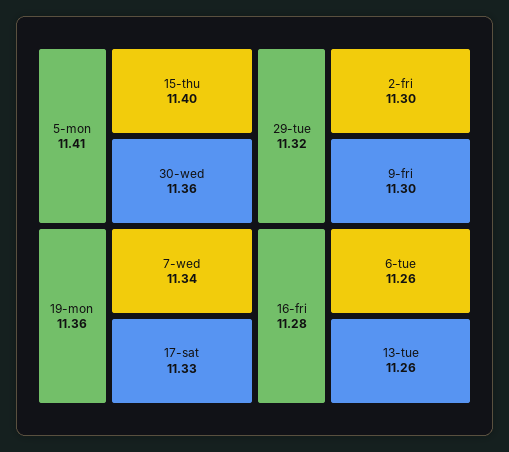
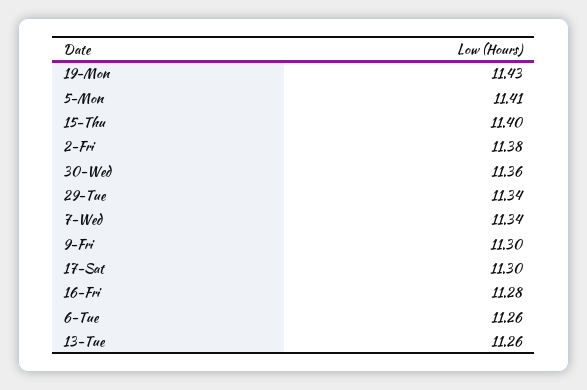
19-mon: 11.36 -> 11.43
17-sat: 11.33 -> 11.3
29-tue: 11.32 -> 11.34
2-fri: 11.3 -> 11.38

